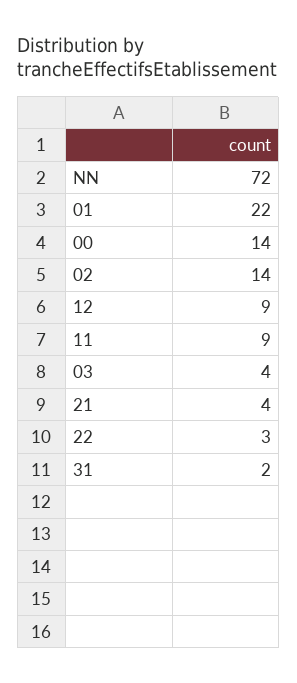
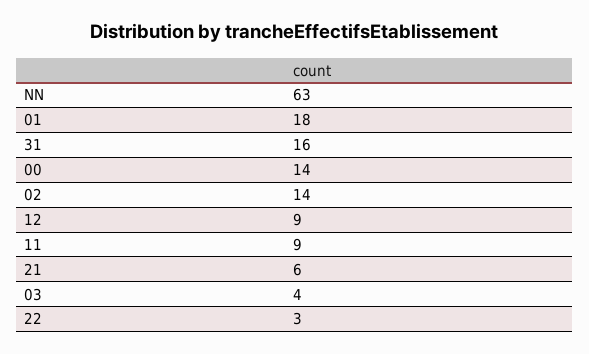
NN: 72 -> 63
01: 22 -> 18
21: 4 -> 6
31: 2 -> 16

